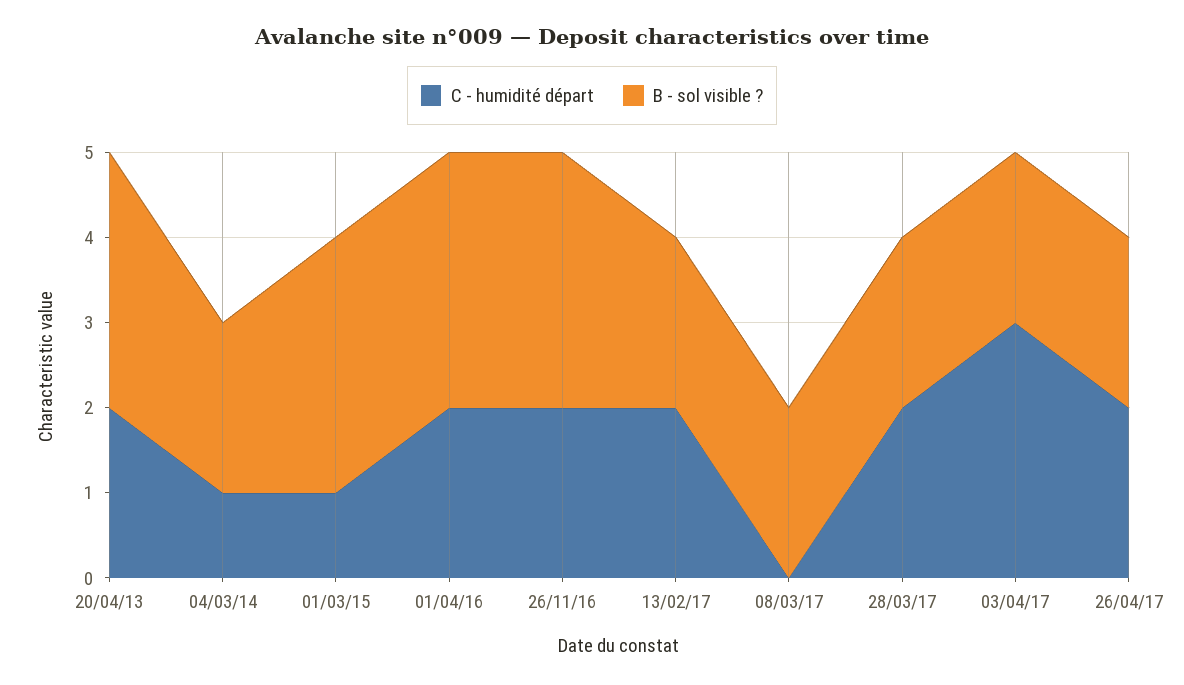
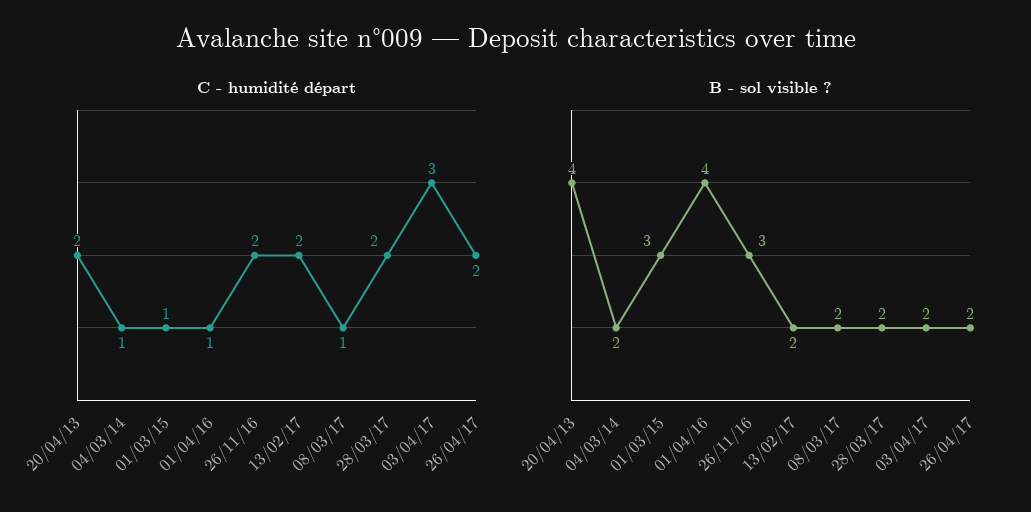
B - sol visible ?, 20/04/13: 3 -> 4
C - humidité départ, 01/04/16: 2 -> 1
B - sol visible ?, 01/04/16: 3 -> 4
C - humidité départ, 08/03/17: 0 -> 1

